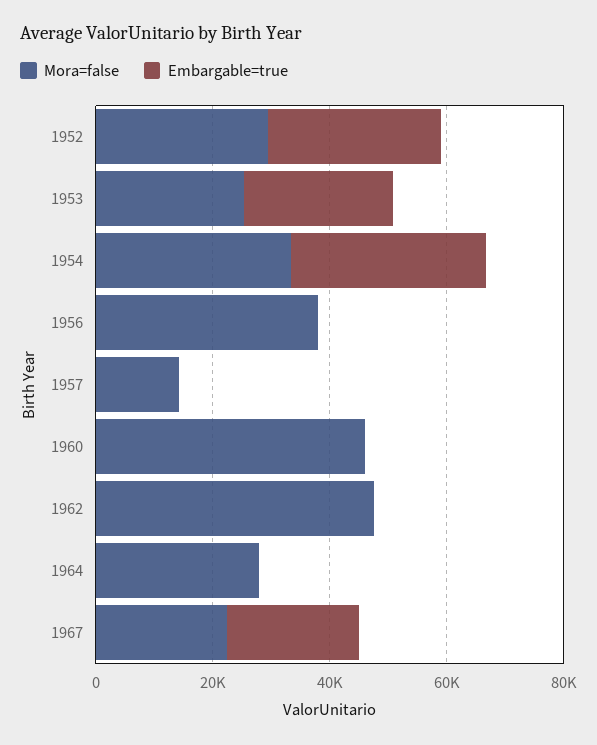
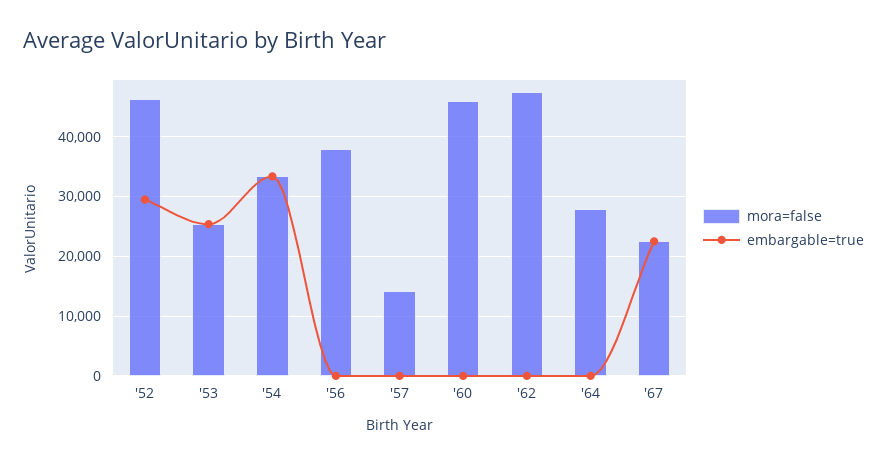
Mora=false, 1952: 30000 -> 46000

